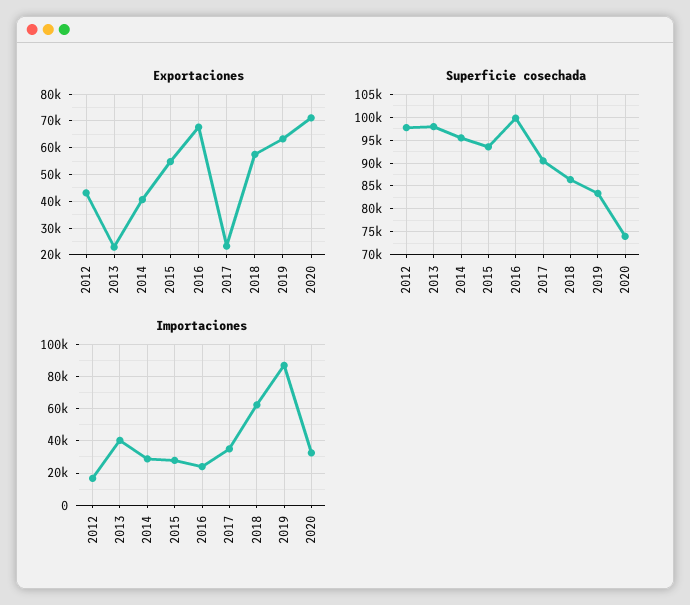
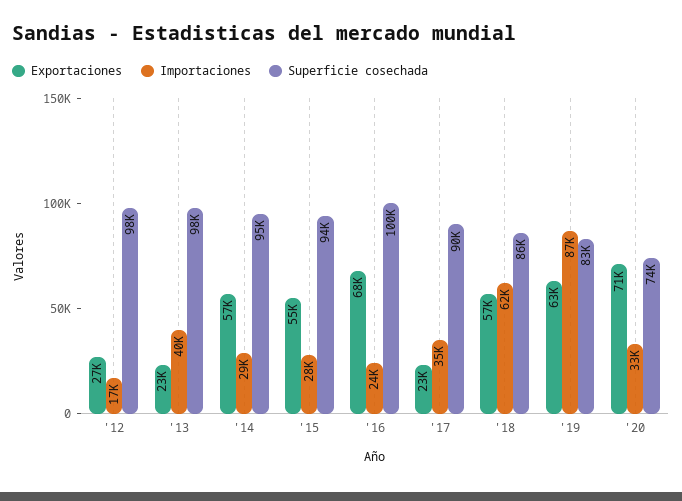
Exportaciones, 2012: 42500 -> 27000
Exportaciones, 2014: 40000 -> 57000

